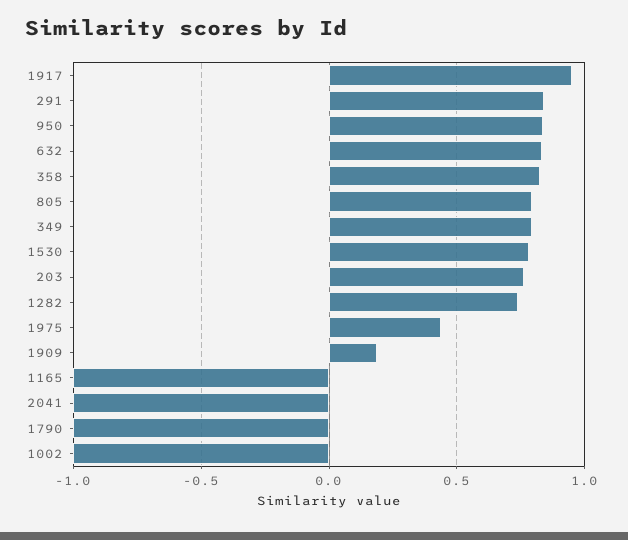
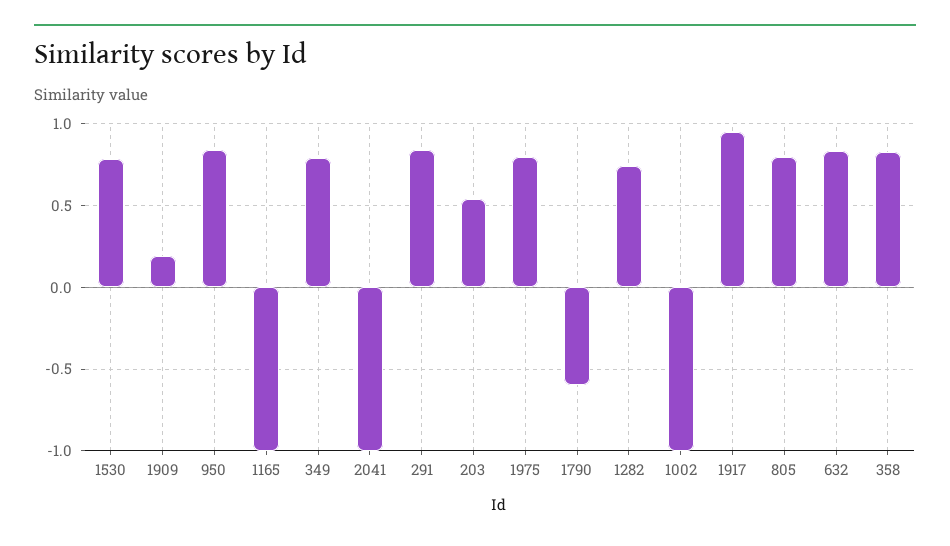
203: 0.75 -> 0.55
1975: 0.45 -> 0.8
1790: -1 -> -0.6

